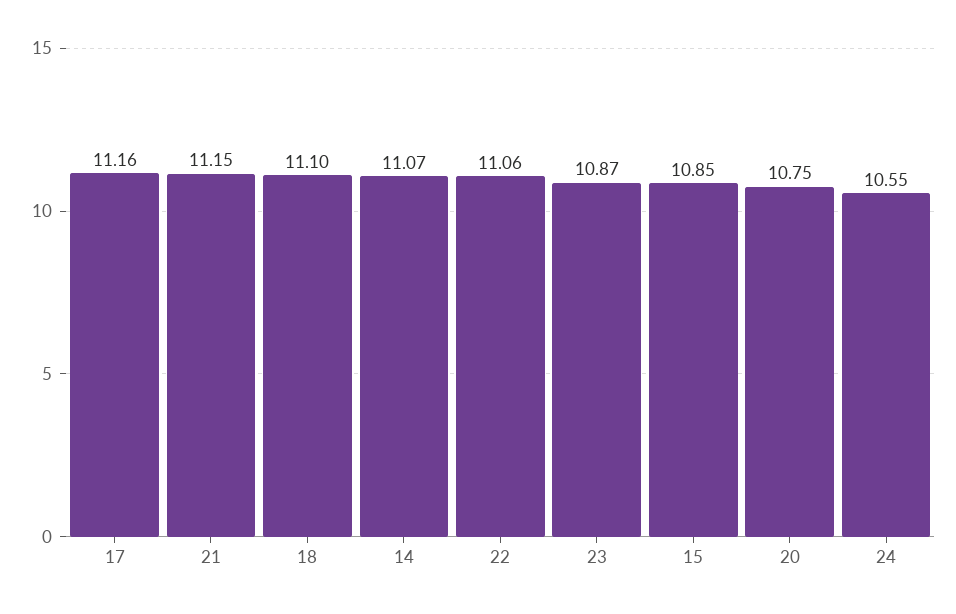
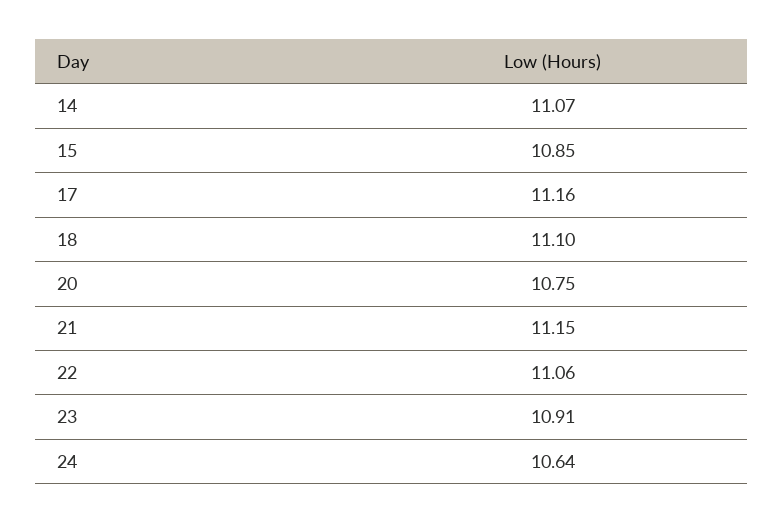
23: 10.87 -> 10.91
24: 10.55 -> 10.64

